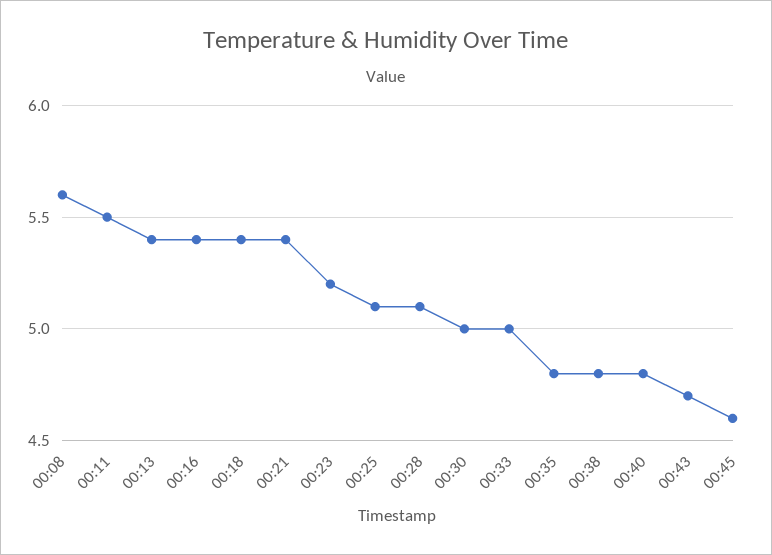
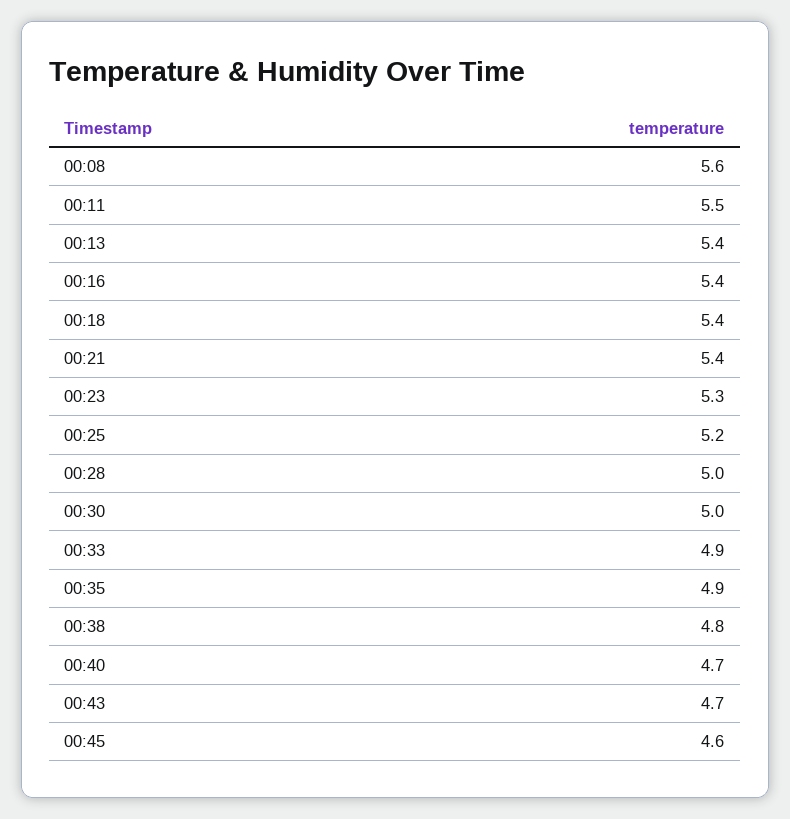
00:23: 5.2 -> 5.3
00:25: 5.1 -> 5.2
00:28: 5.1 -> 5
00:33: 5 -> 4.9
00:35: 4.8 -> 4.9
00:40: 4.8 -> 4.7

